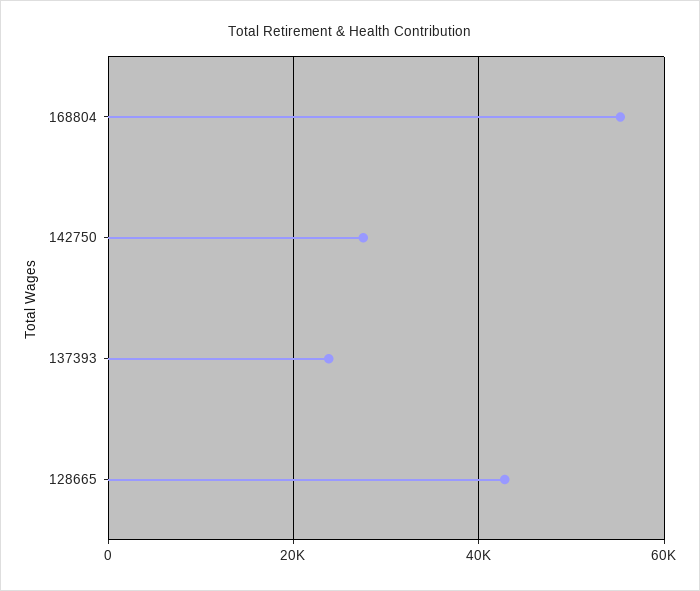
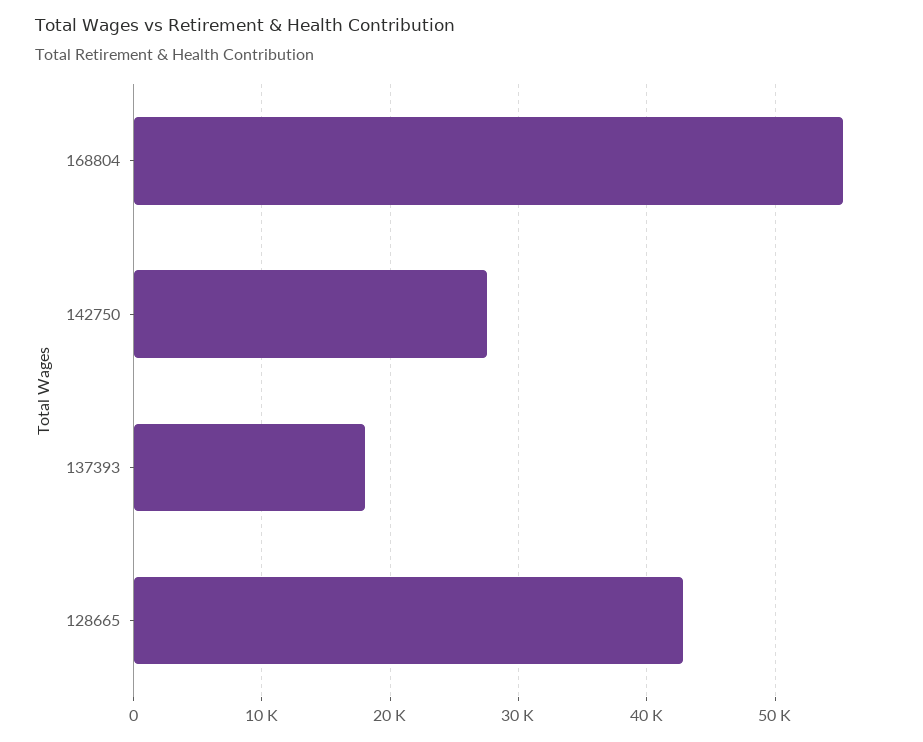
137393: 24000 -> 18000

